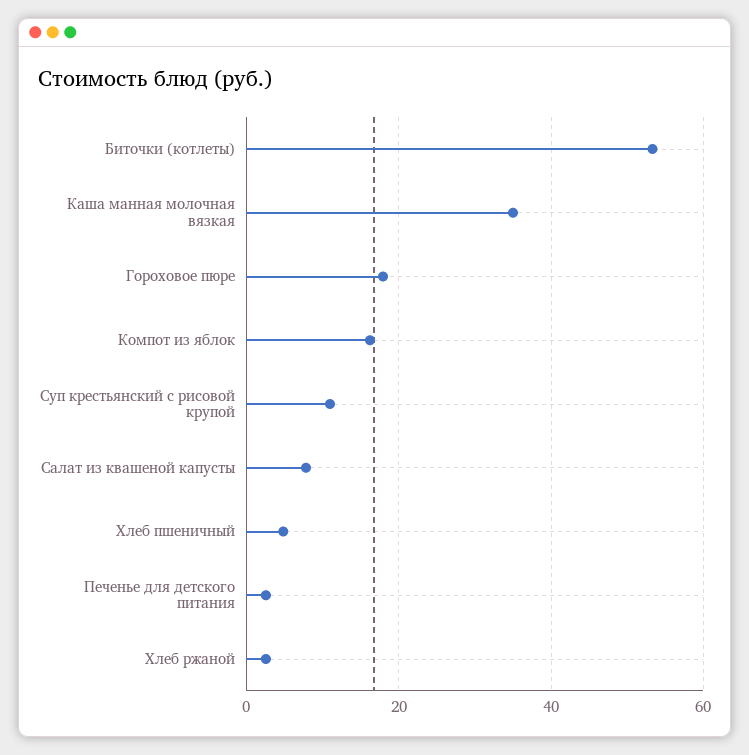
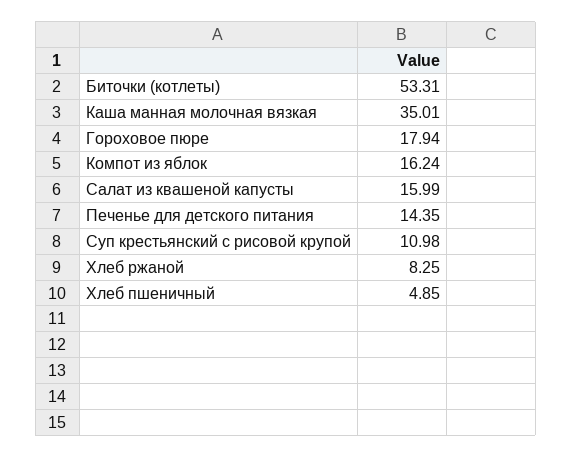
Салат из квашеной капусты: 8 -> 15.99
Печенье для детского питания: 2 -> 14.35
Хлеб ржаной: 2 -> 8.25

